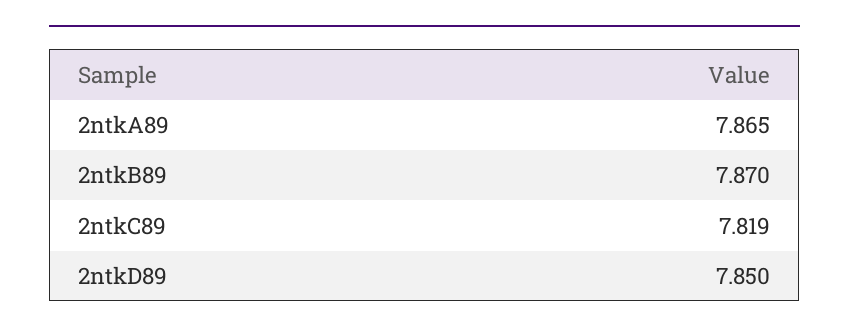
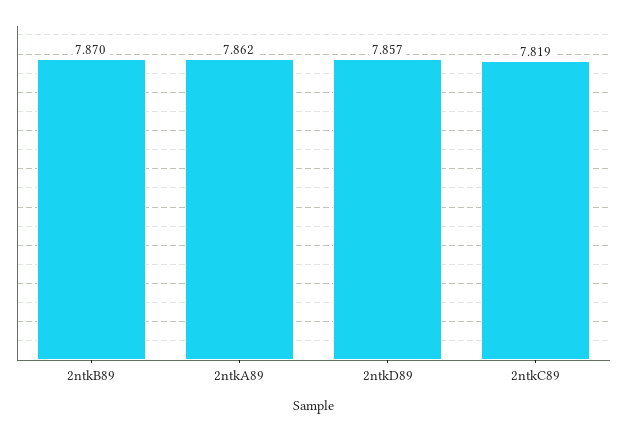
2ntkA89: 7.865 -> 7.862
2ntkD89: 7.85 -> 7.857

